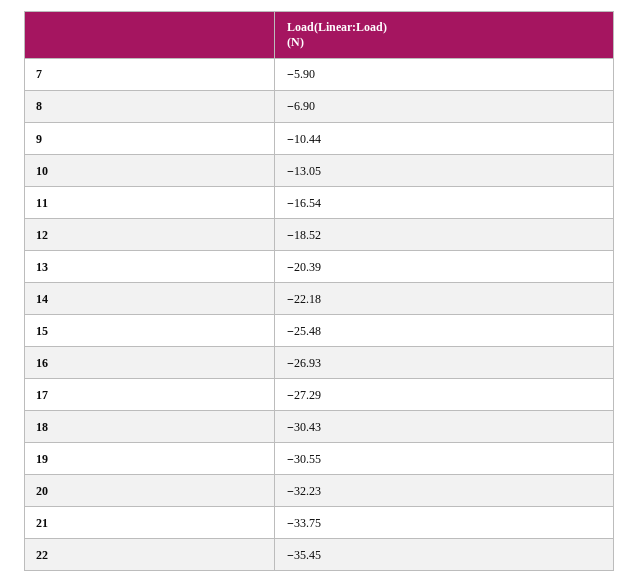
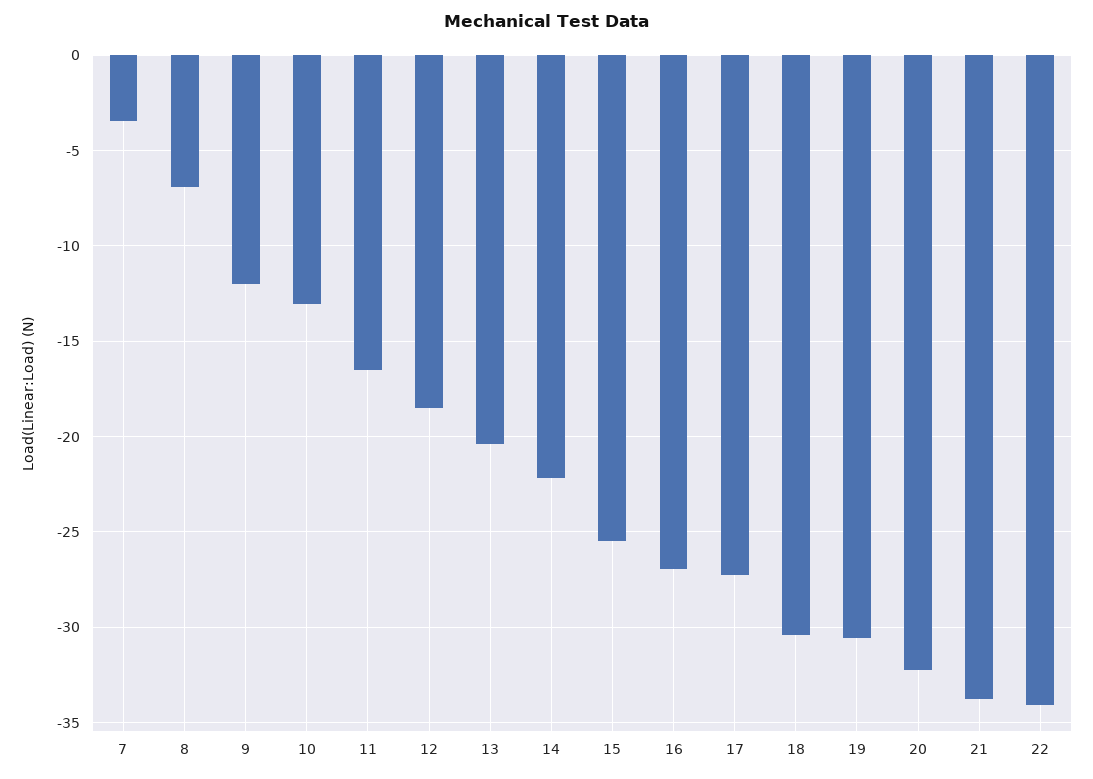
7: -5.9 -> -3.5
9: -10.44 -> -12
22: -35.45 -> -34

